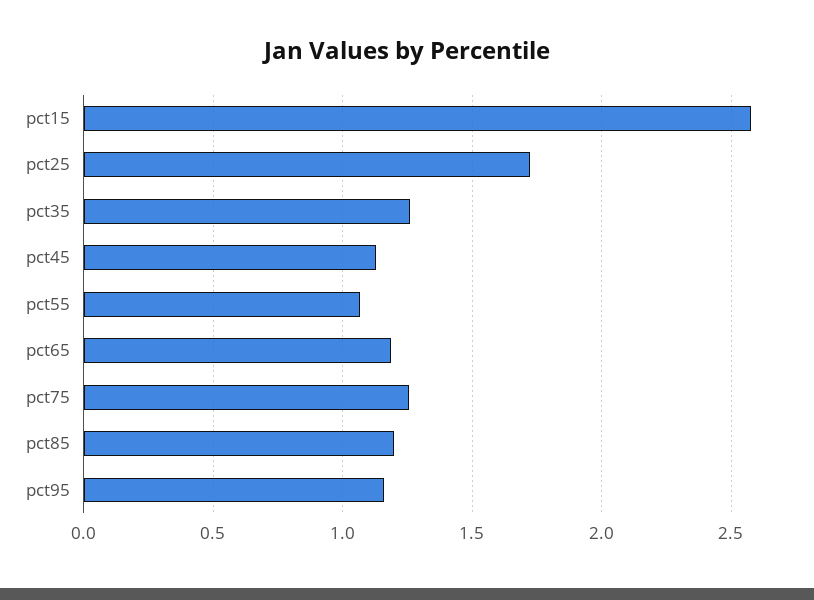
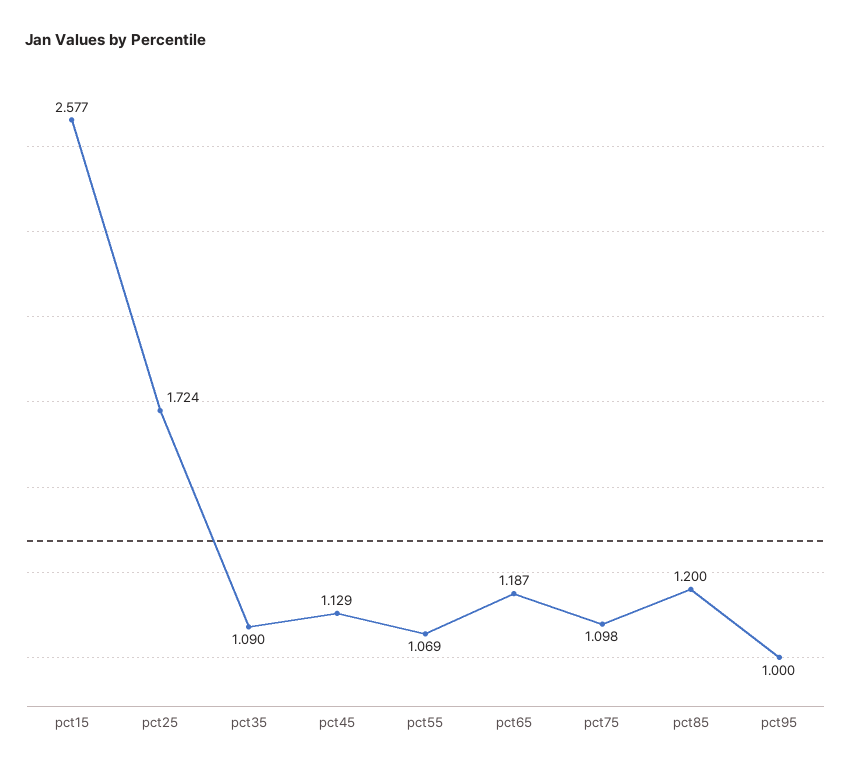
pct35: 1.25 -> 1.09
pct75: 1.25 -> 1.098
pct95: 1.15 -> 1

